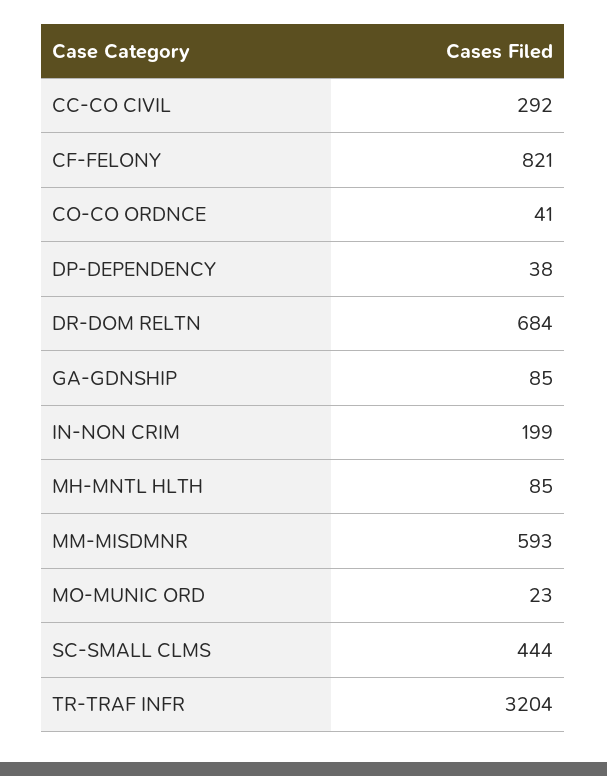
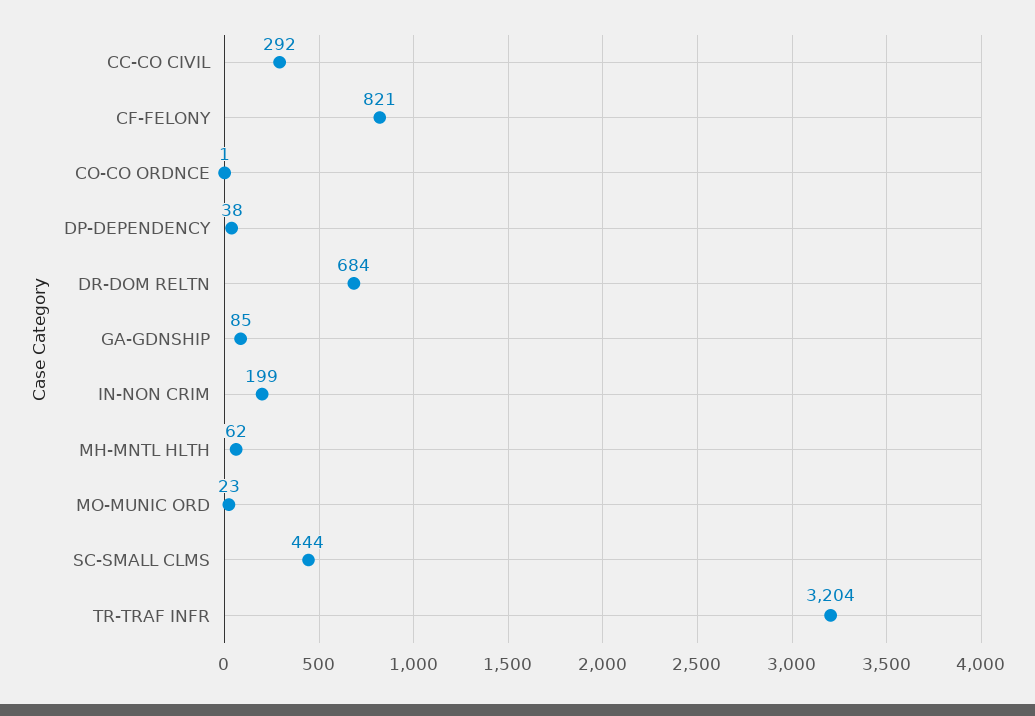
CO-CO ORDNCE: 41 -> 1
MH-MNTL HLTH: 85 -> 62
MM-MISDMNR: 593 -> none

